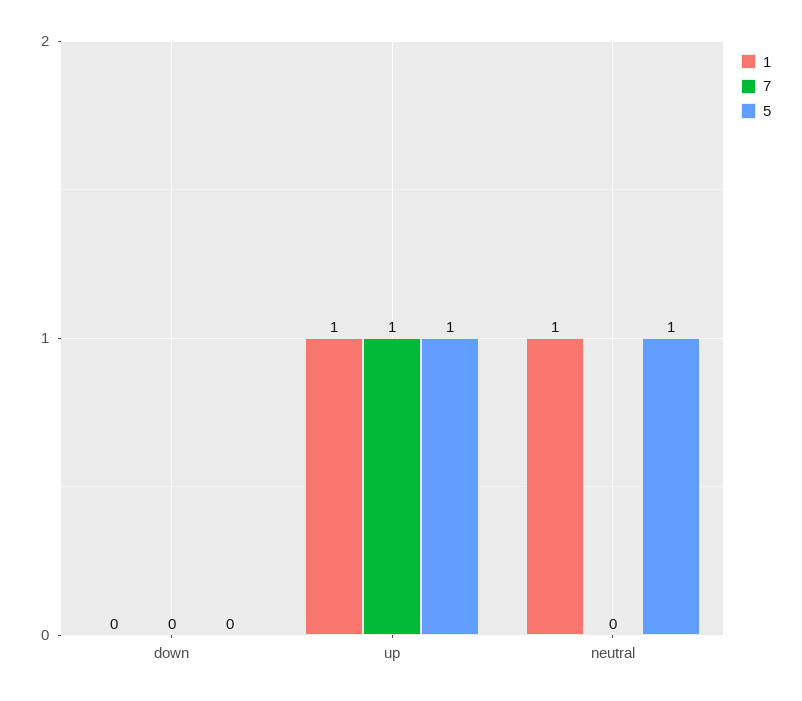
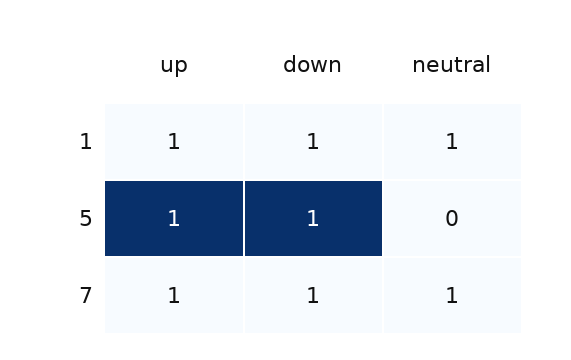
1, down: 0 -> 1
7, down: 0 -> 1
5, down: 0 -> 1
7, neutral: 0 -> 1
5, neutral: 1 -> 0

